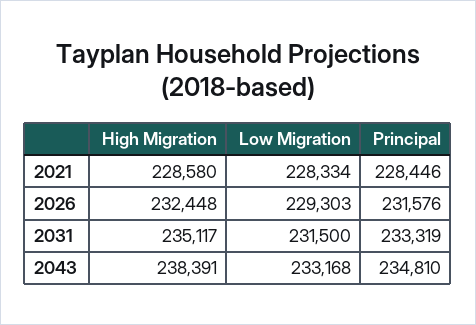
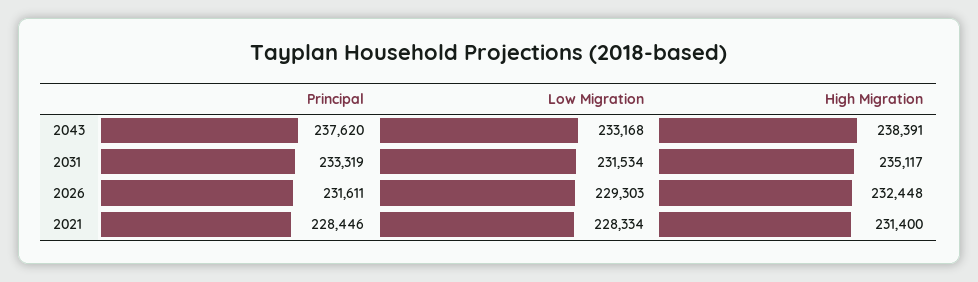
High Migration, 2021: 228580 -> 231400
Principal, 2026: 231576 -> 231611
Low Migration, 2031: 231500 -> 231534
Principal, 2043: 234810 -> 237620

